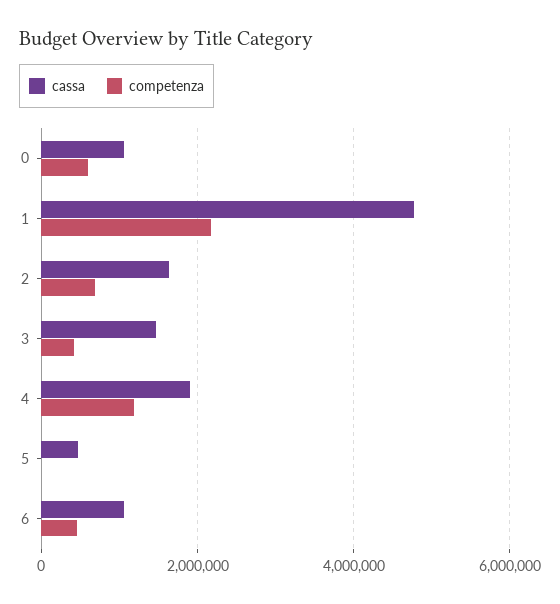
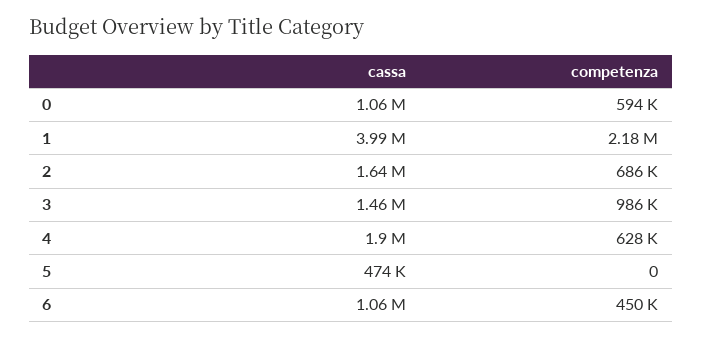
cassa, 1: 4800000 -> 3990000
competenza, 3: 400000 -> 986000
competenza, 4: 1200000 -> 628000

